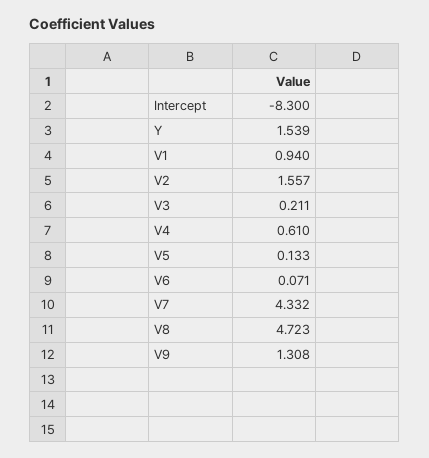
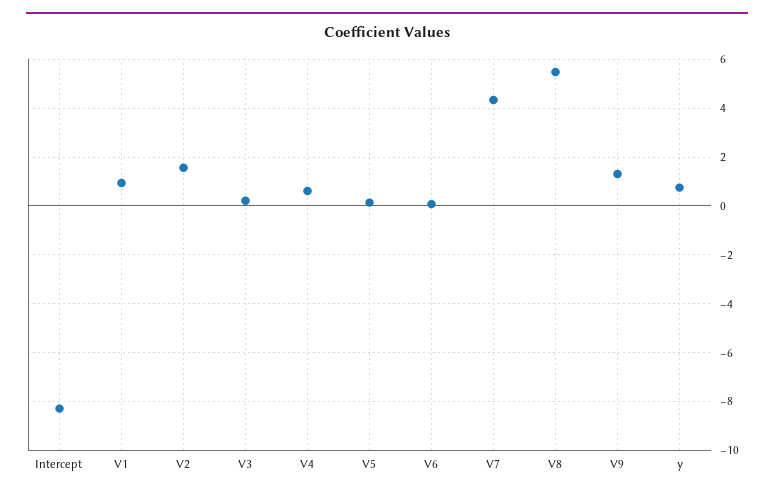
Y: 1.539 -> 0.75
V8: 4.723 -> 5.5

